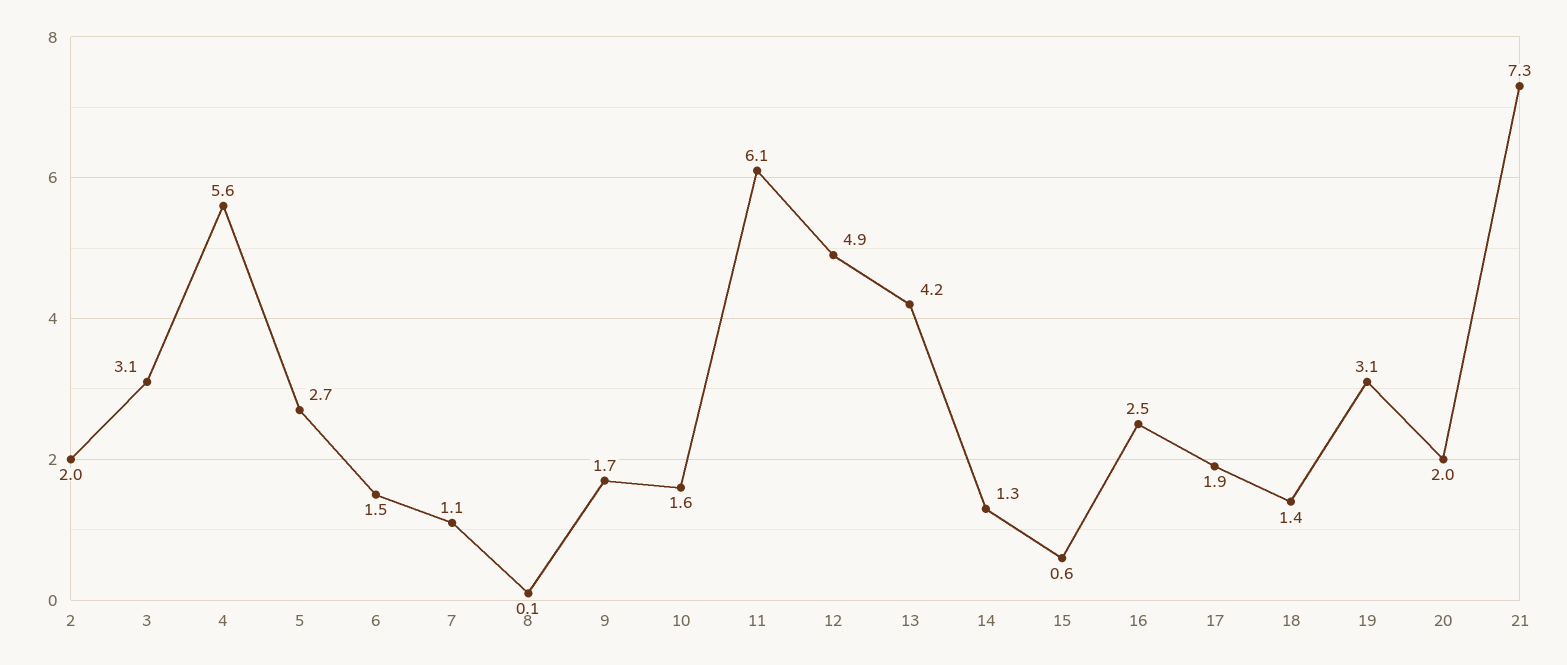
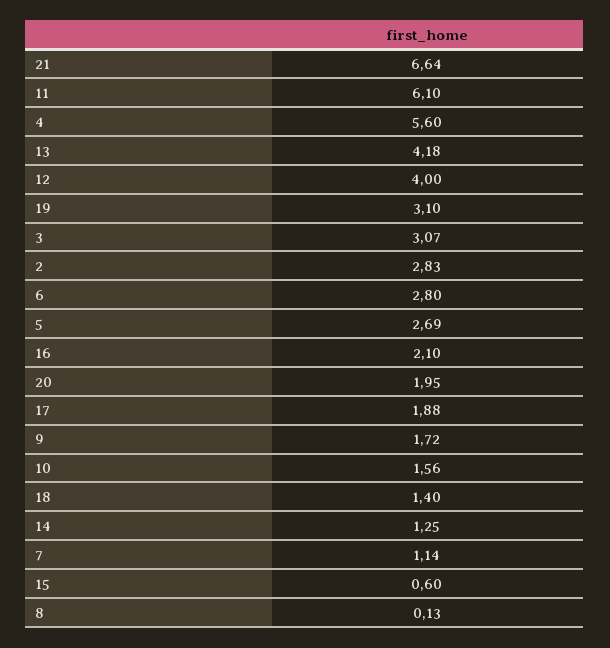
2: 2 -> 2.83
6: 1.5 -> 2.8
12: 4.9 -> 4
16: 2.5 -> 2.1
21: 7.3 -> 6.64

